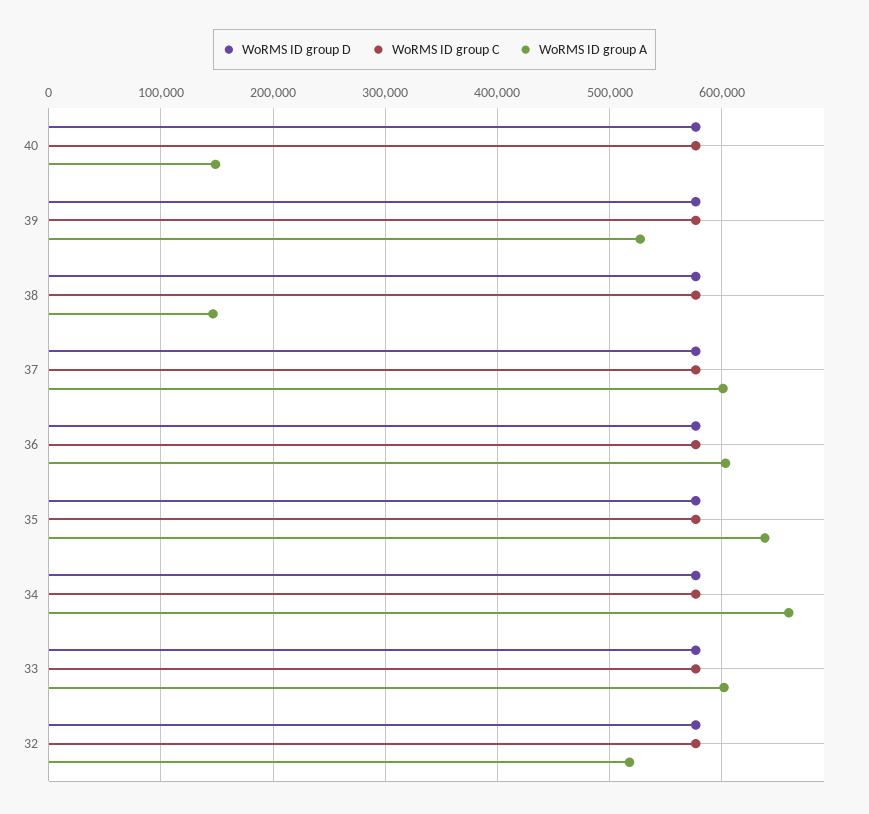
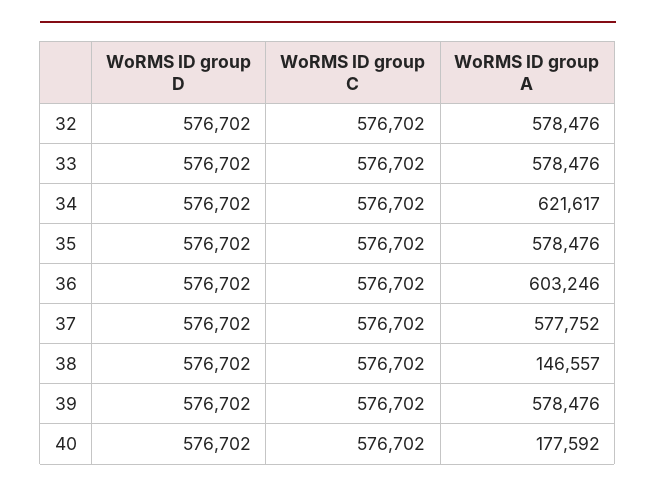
WoRMS ID group A, 40: 150000 -> 177592
WoRMS ID group A, 39: 530000 -> 578476
WoRMS ID group A, 37: 600000 -> 577752
WoRMS ID group A, 35: 640000 -> 578476
WoRMS ID group A, 34: 660000 -> 621617
WoRMS ID group A, 33: 600000 -> 578476
WoRMS ID group A, 32: 520000 -> 578476

